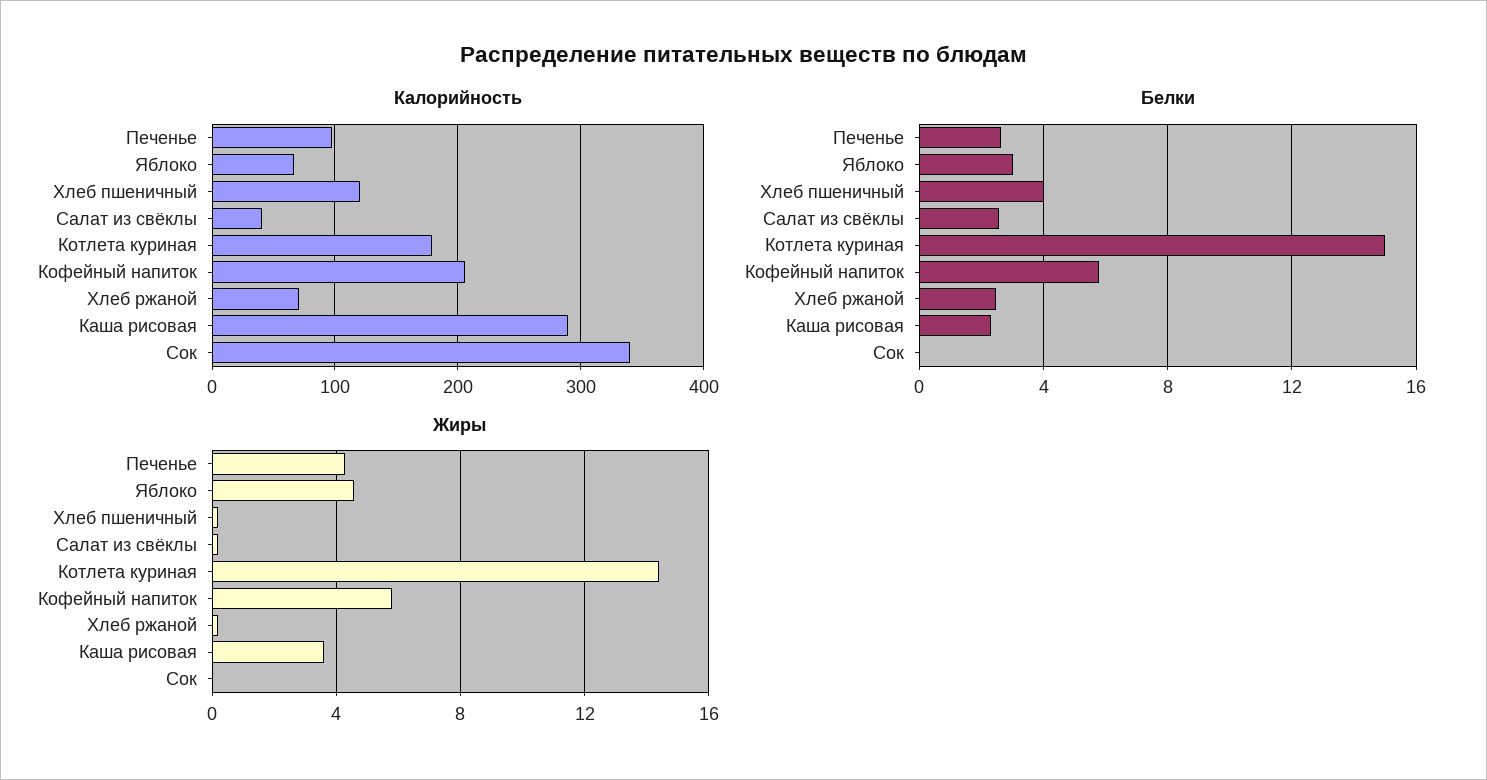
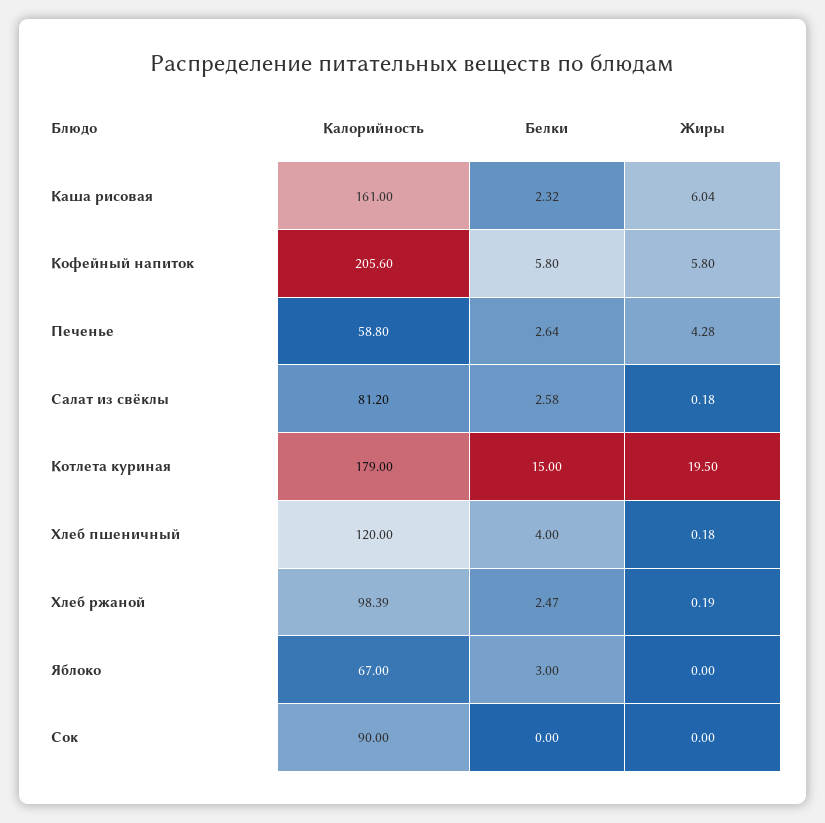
Калорийность, Печенье: 100 -> 58.8
Калорийность, Салат из свёклы: 40 -> 81.2
Калорийность, Хлеб ржаной: 70 -> 98.39
Калорийность, Каша рисовая: 290 -> 161
Калорийность, Сок: 340 -> 90
Жиры, Яблоко: 4.5 -> 0
Жиры, Котлета куриная: 14.5 -> 19.5
Жиры, Каша рисовая: 3.5 -> 6.04

